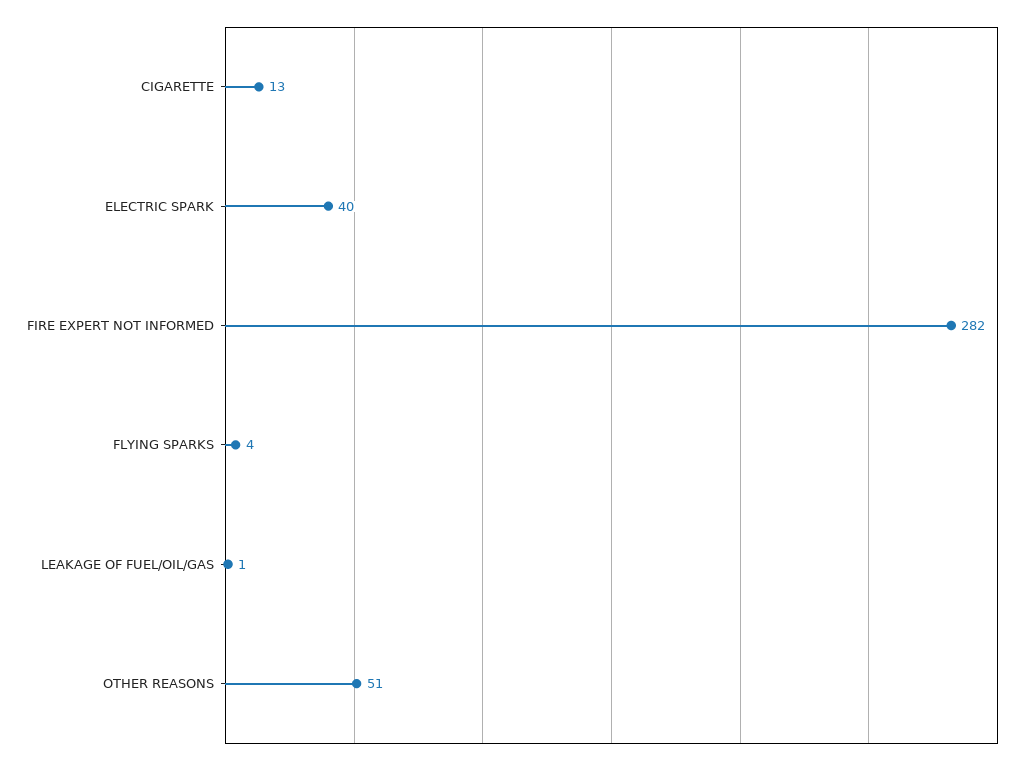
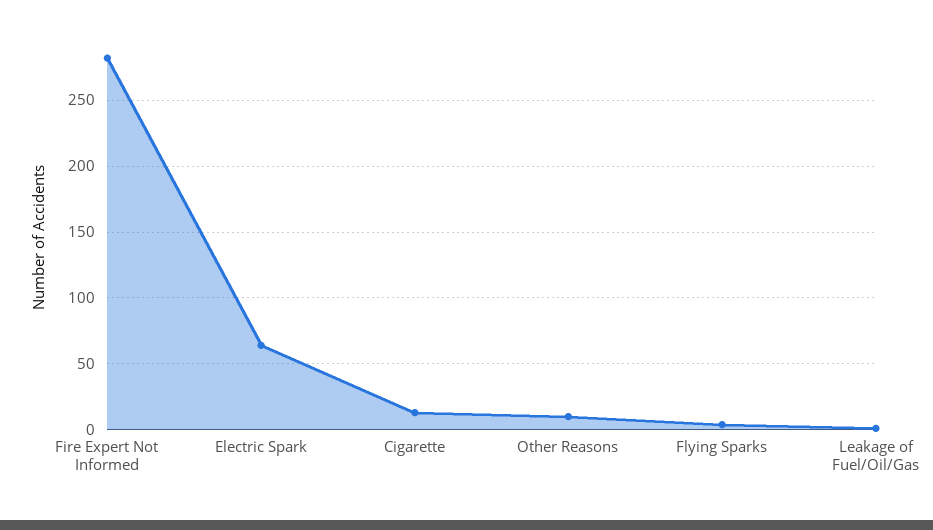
ELECTRIC SPARK: 40 -> 65
OTHER REASONS: 51 -> 10

